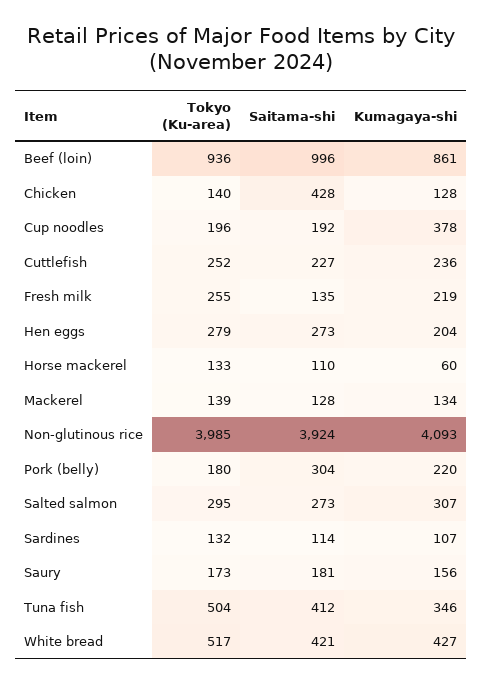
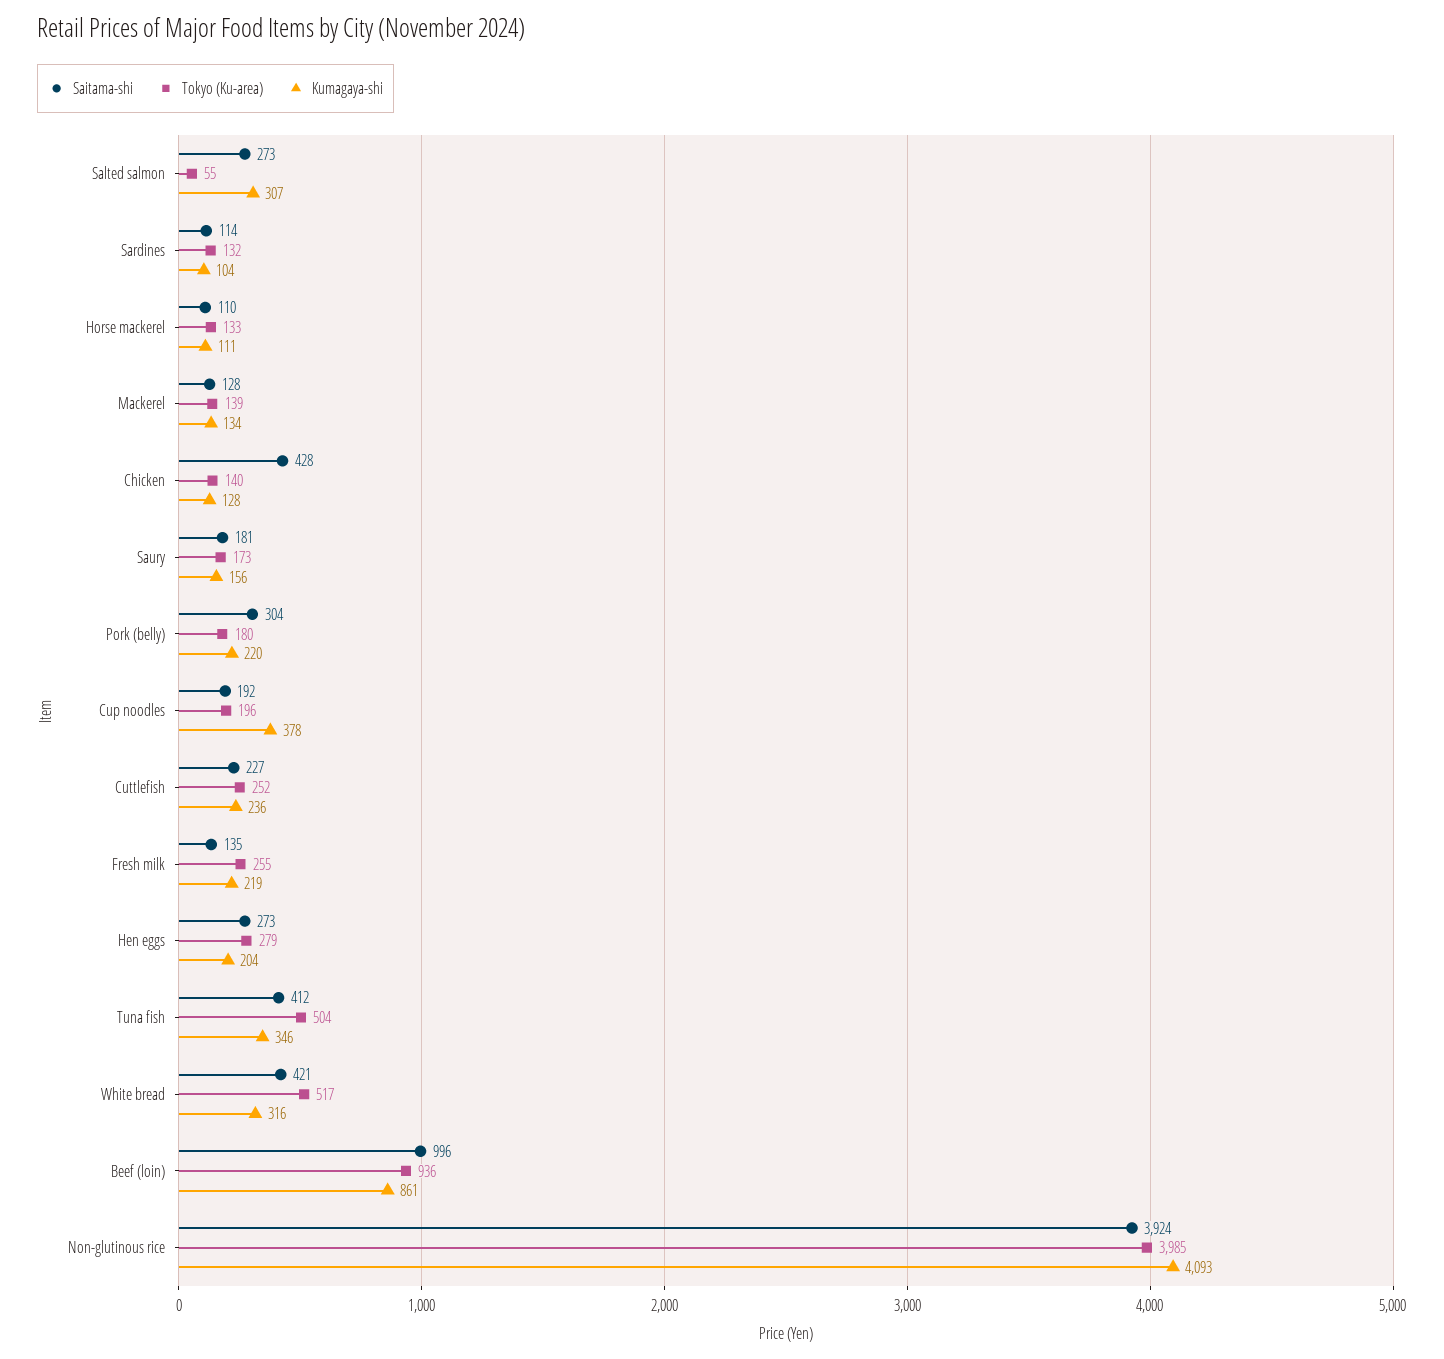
Kumagaya-shi, Horse mackerel: 60 -> 111
Tokyo (Ku-area), Salted salmon: 295 -> 55
Kumagaya-shi, Sardines: 107 -> 104
Kumagaya-shi, White bread: 427 -> 316

